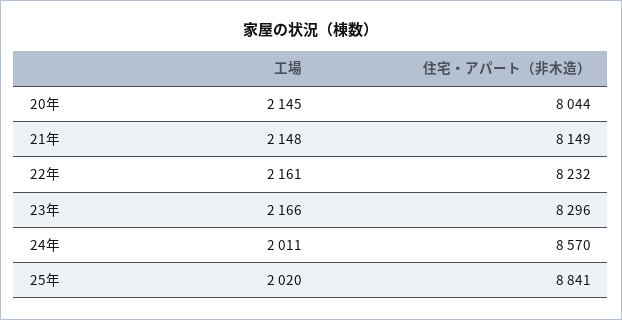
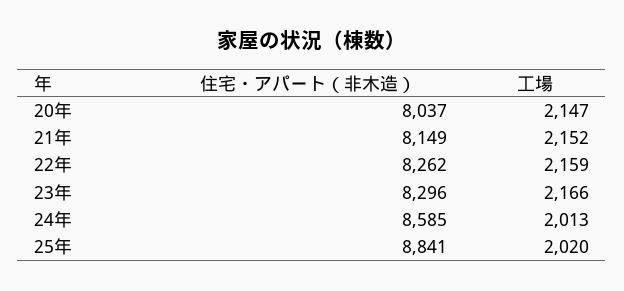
工場, 20年: 2145 -> 2147
住宅・アパート（非木造）, 20年: 8044 -> 8037
工場, 21年: 2148 -> 2152
工場, 22年: 2161 -> 2159
住宅・アパート（非木造）, 22年: 8232 -> 8262
工場, 24年: 2011 -> 2013
住宅・アパート（非木造）, 24年: 8570 -> 8585

